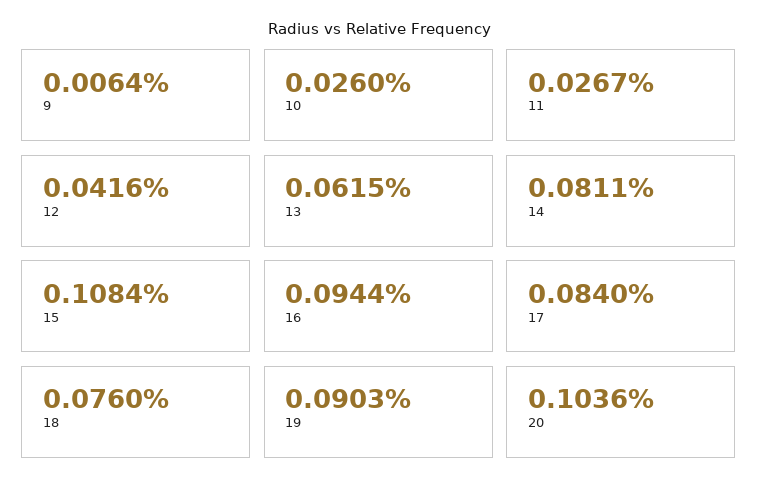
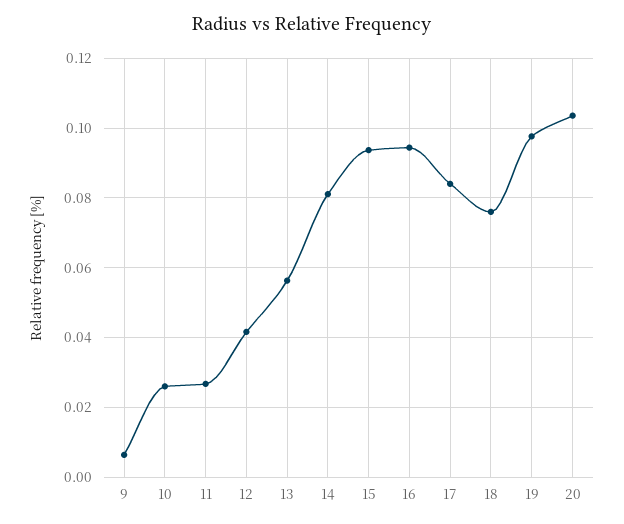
13: 0.0615 -> 0.056
15: 0.1084 -> 0.094
19: 0.0903 -> 0.098

